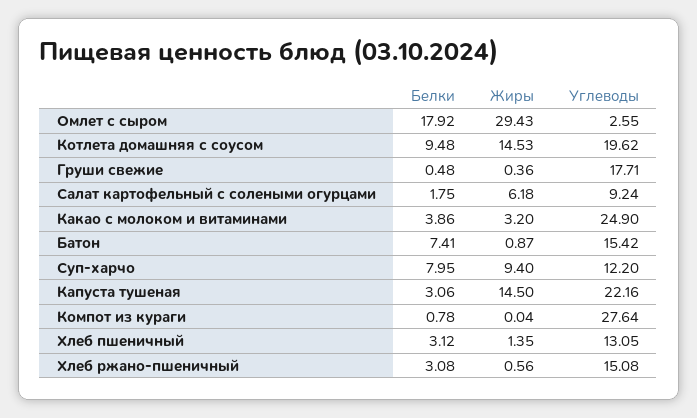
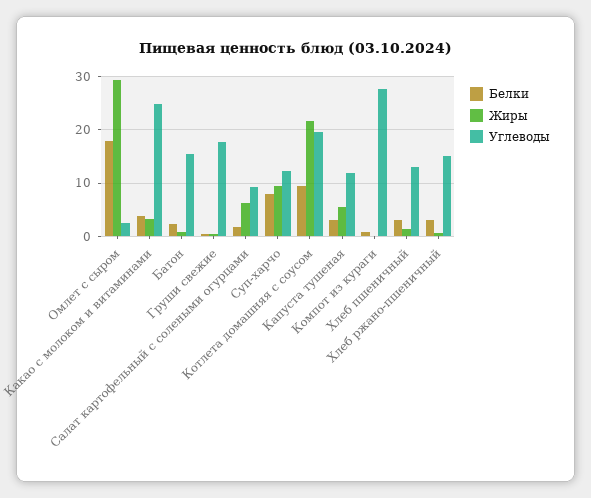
Жиры, Котлета домашняя с соусом: 14.53 -> 22
Белки, Батон: 7.41 -> 2
Жиры, Капуста тушеная: 14.5 -> 6
Углеводы, Капуста тушеная: 22.16 -> 12

